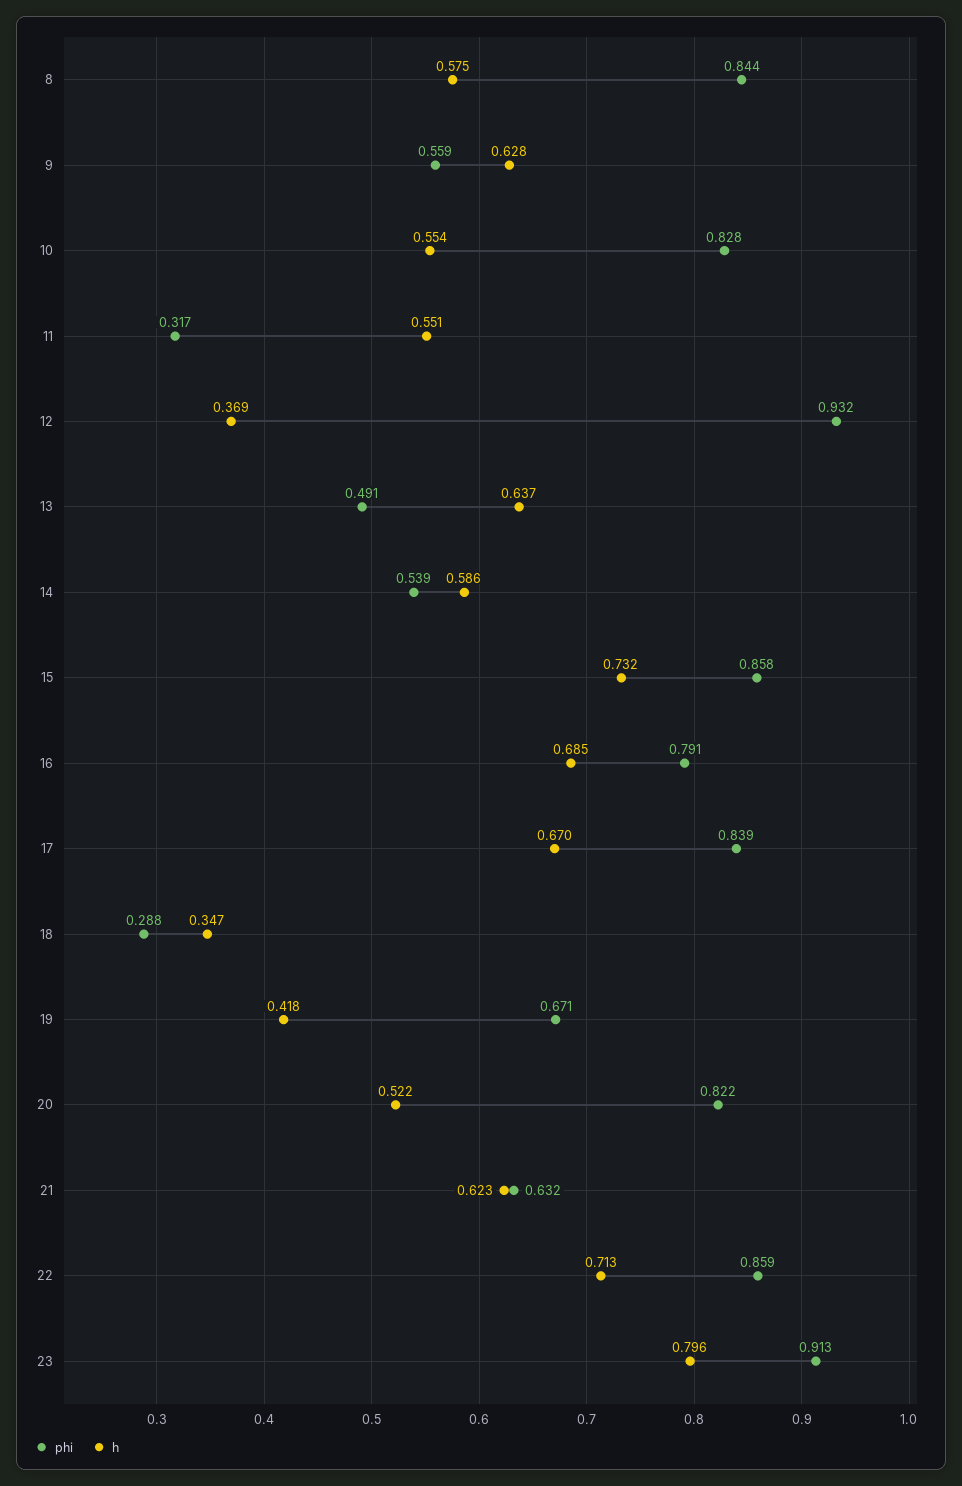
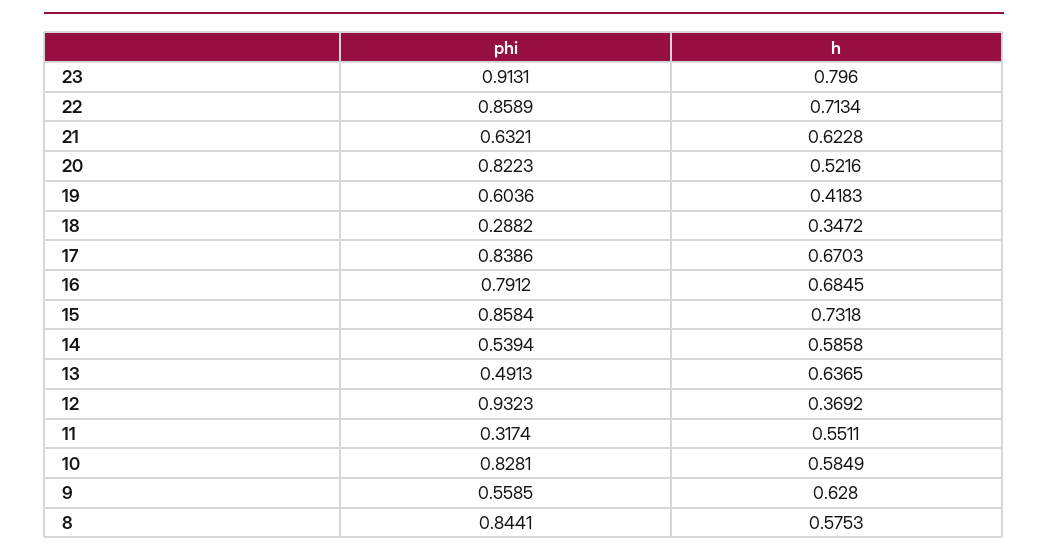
h, 10: 0.554 -> 0.5849
phi, 19: 0.671 -> 0.6036

